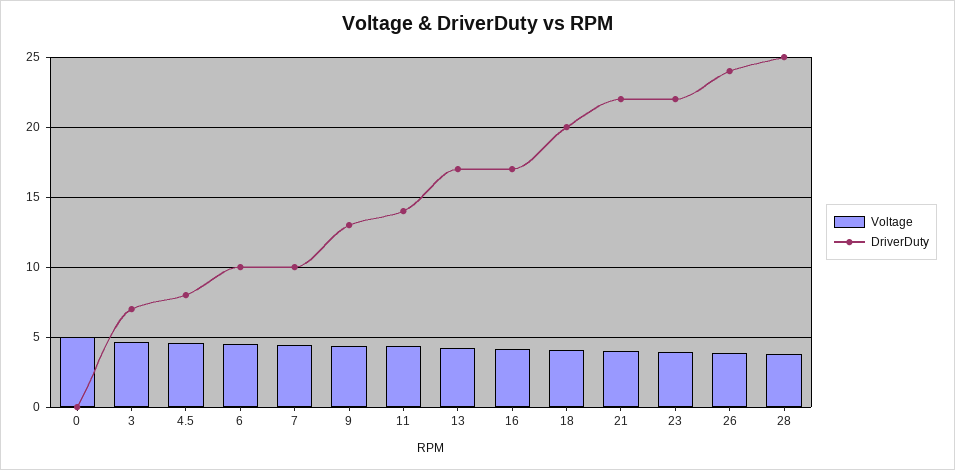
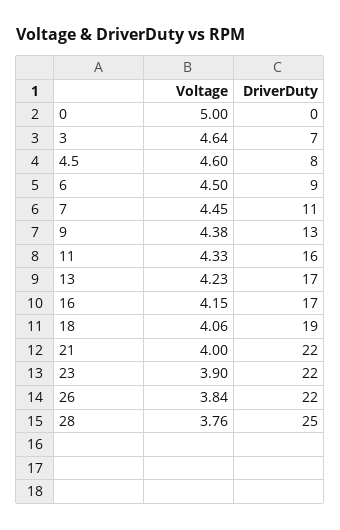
DriverDuty, 6: 10 -> 9
DriverDuty, 7: 10 -> 11
DriverDuty, 11: 14 -> 16
DriverDuty, 18: 20 -> 19
DriverDuty, 26: 24 -> 22

